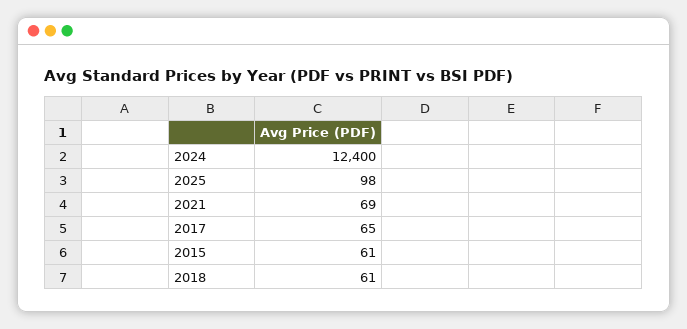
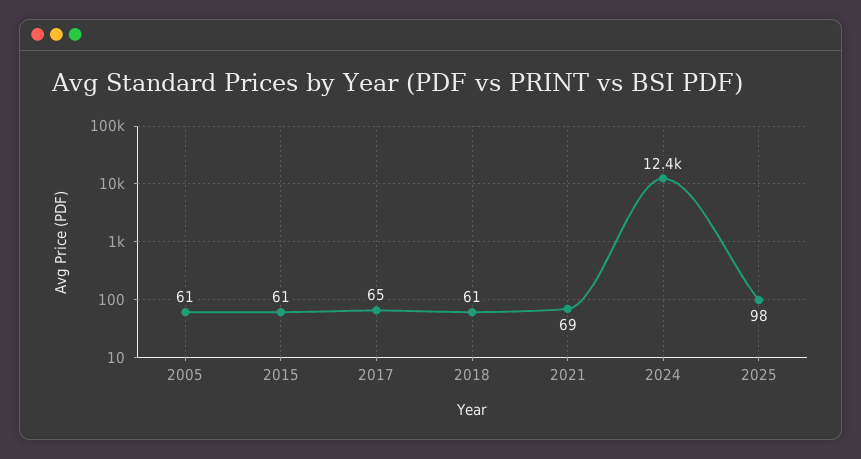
2005: none -> 61

